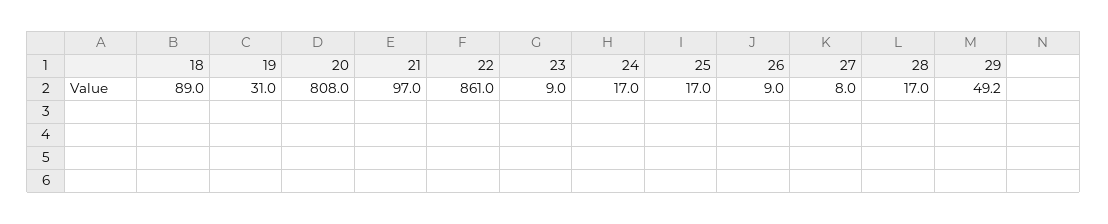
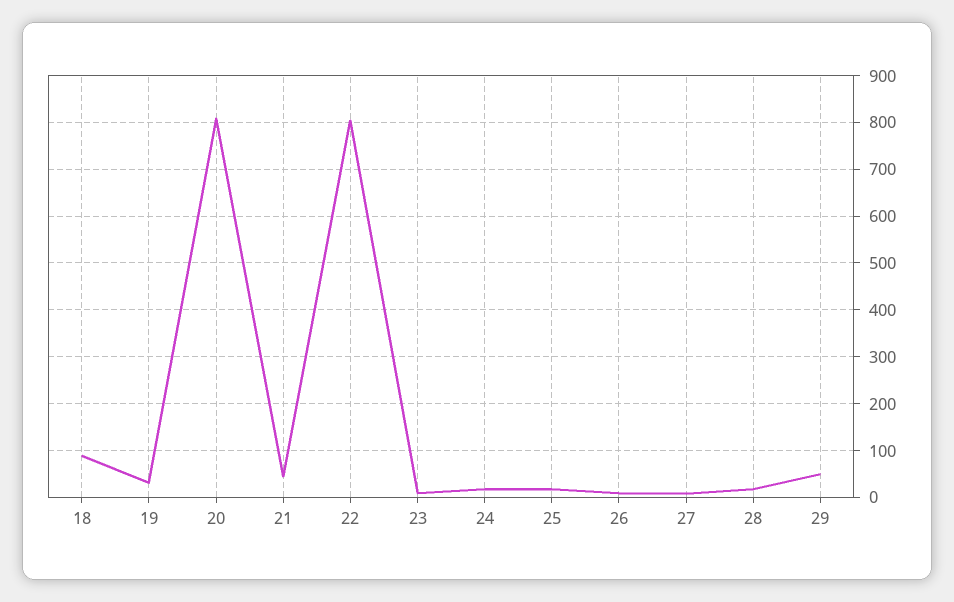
21: 97 -> 40
22: 861 -> 800

